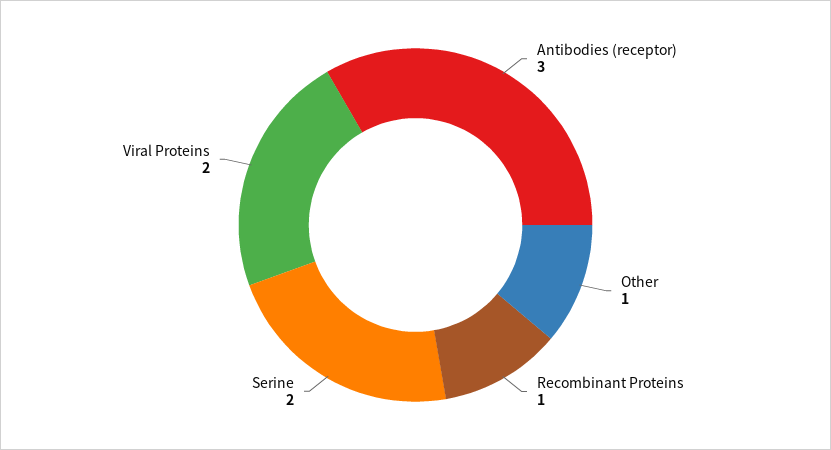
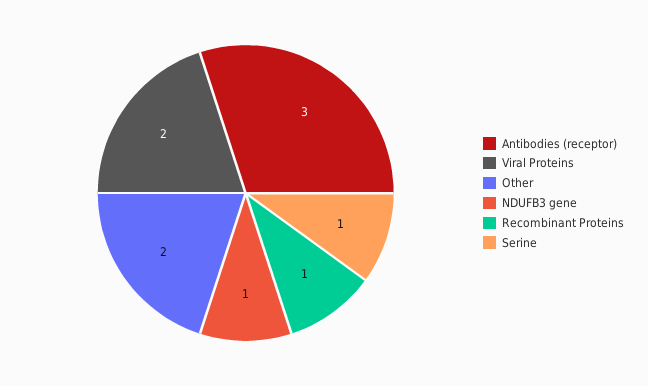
Other: 1 -> 2
Serine: 2 -> 1
NDUFB3 gene: none -> 1

